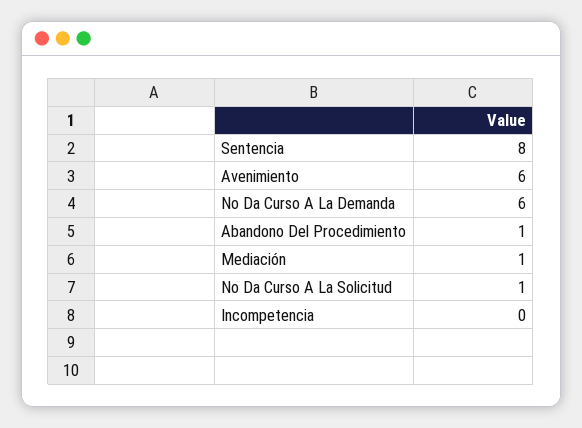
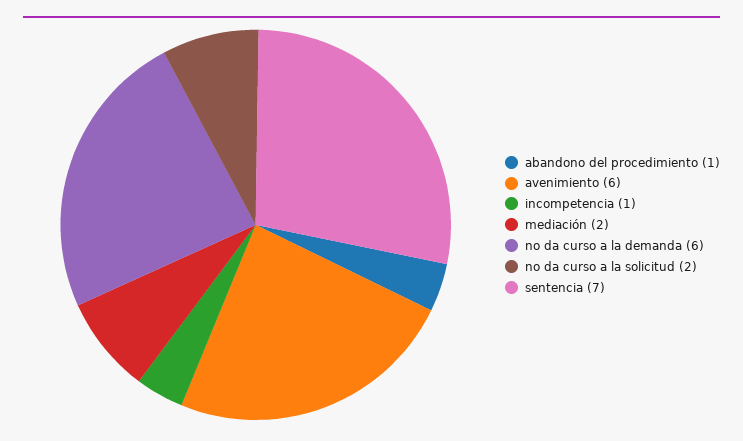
Sentencia: 8 -> 7
Mediación: 1 -> 2
No Da Curso A La Solicitud: 1 -> 2
Incompetencia: 0 -> 1

